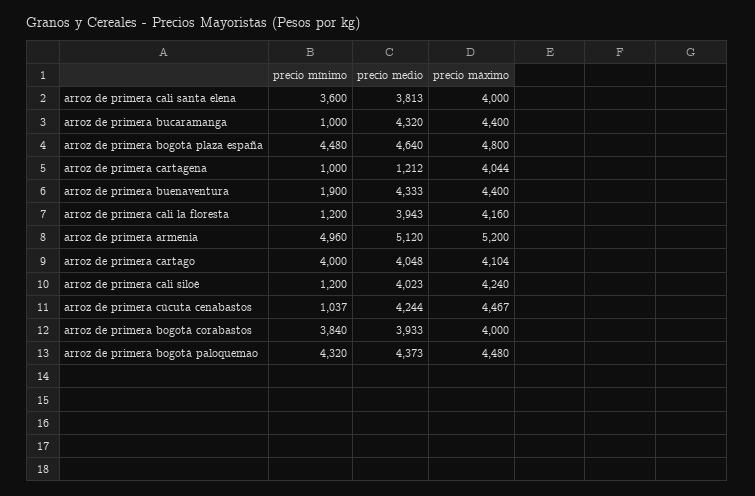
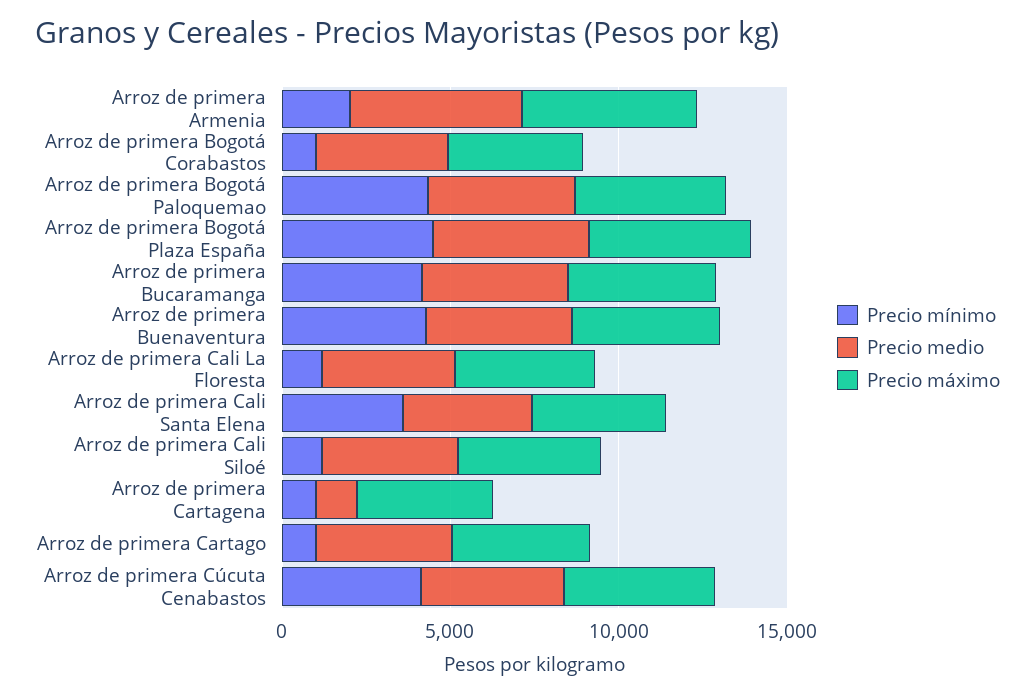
precio mínimo, arroz de primera bucaramanga: 1000 -> 4000
precio mínimo, arroz de primera buenaventura: 1900 -> 4000
precio mínimo, arroz de primera armenia: 4960 -> 2000
precio mínimo, arroz de primera cartago: 4000 -> 1000
precio mínimo, arroz de primera cúcuta cenabastos: 1037 -> 4000
precio mínimo, arroz de primera bogotá corabastos: 3840 -> 1000

